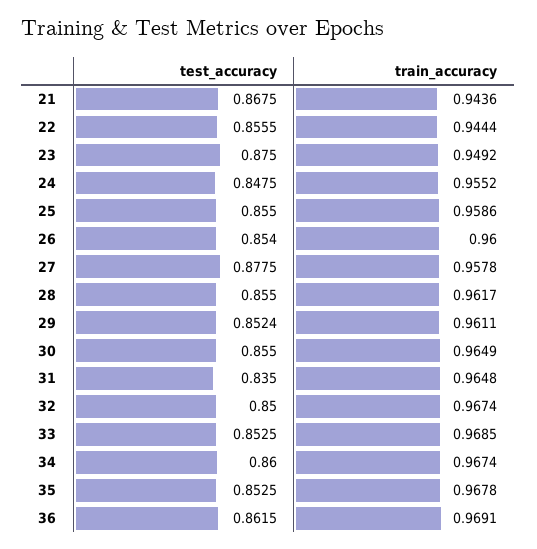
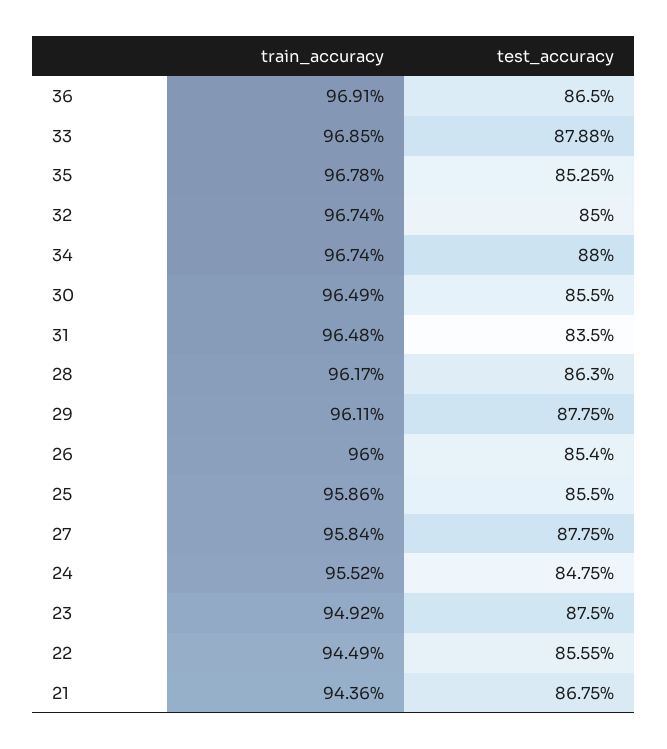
train_accuracy, 22: 0.9444 -> 0.9449
train_accuracy, 27: 0.9578 -> 0.9584
test_accuracy, 28: 0.855 -> 0.863
test_accuracy, 29: 0.8524 -> 0.8775
test_accuracy, 33: 0.8525 -> 0.8788
test_accuracy, 34: 0.86 -> 0.88
test_accuracy, 36: 0.8615 -> 0.865

